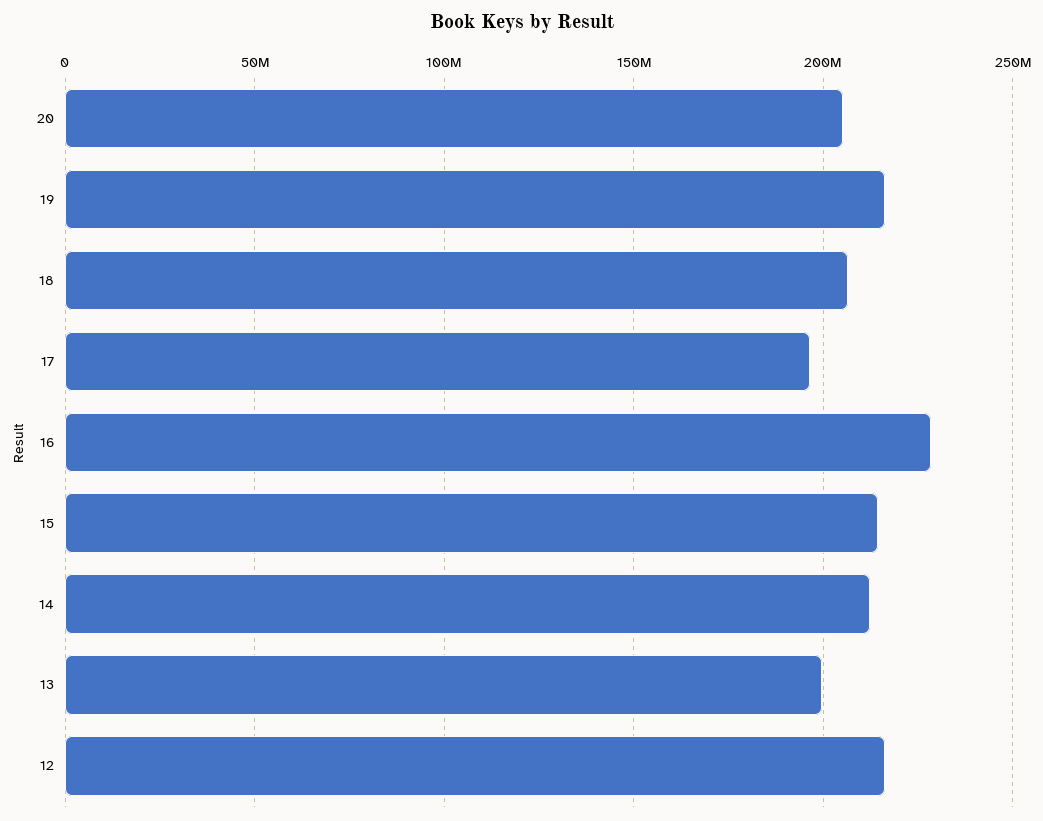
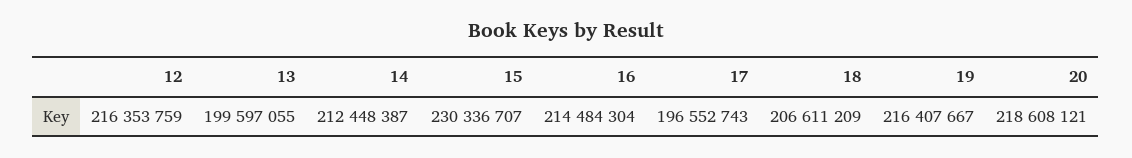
20: 205000000 -> 218608121
16: 230000000 -> 214484304
15: 215000000 -> 230336707

